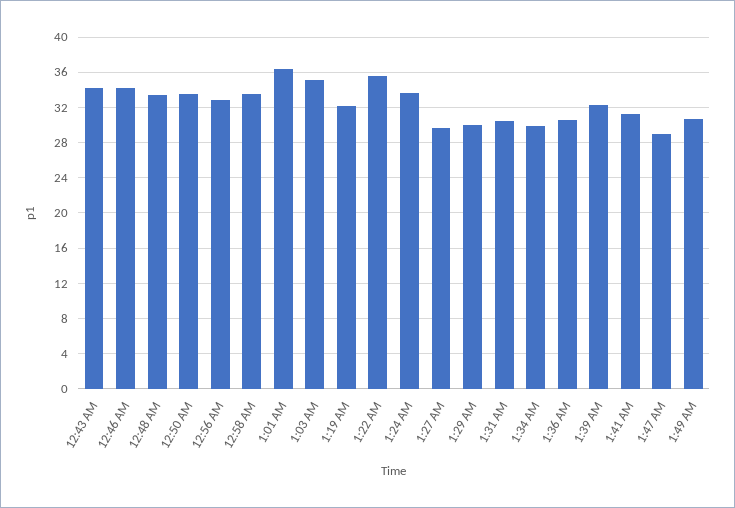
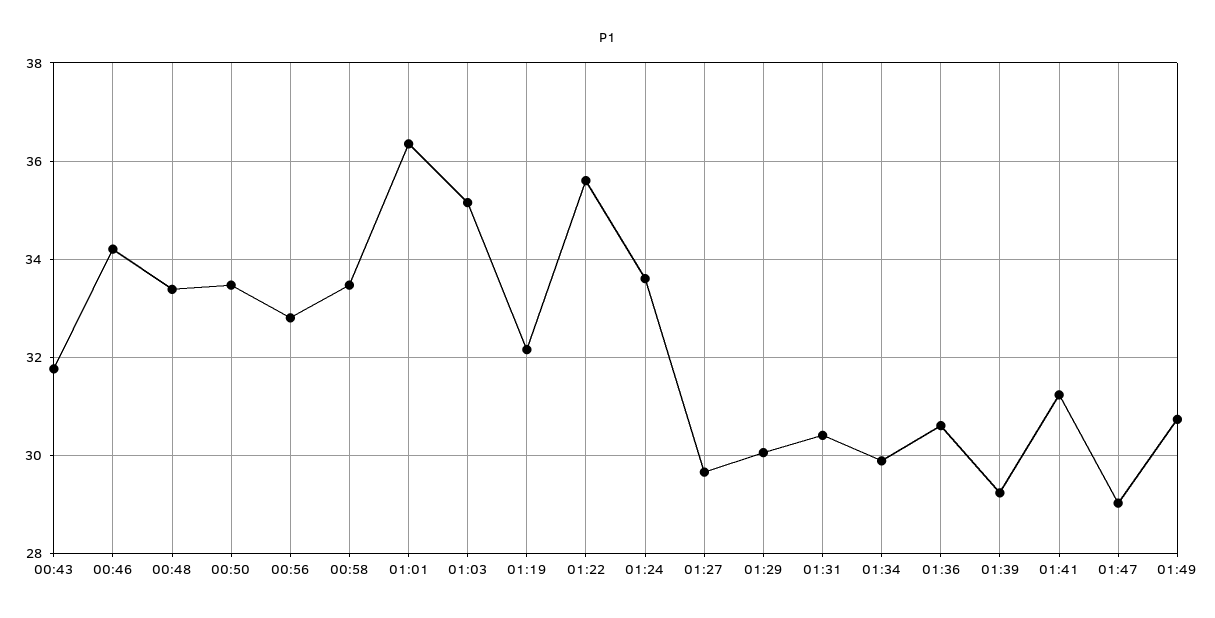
12:43 AM: 34 -> 31.8
1:39 AM: 32 -> 29.2

